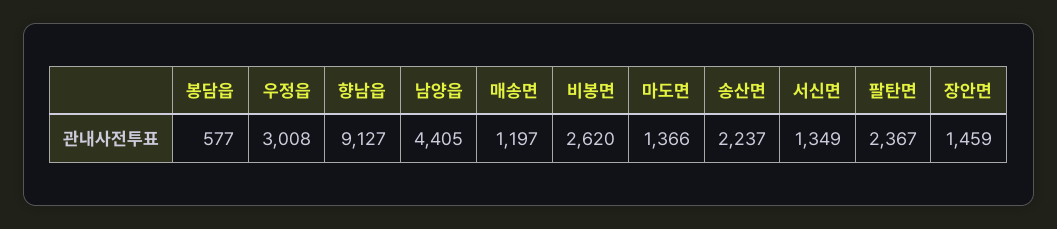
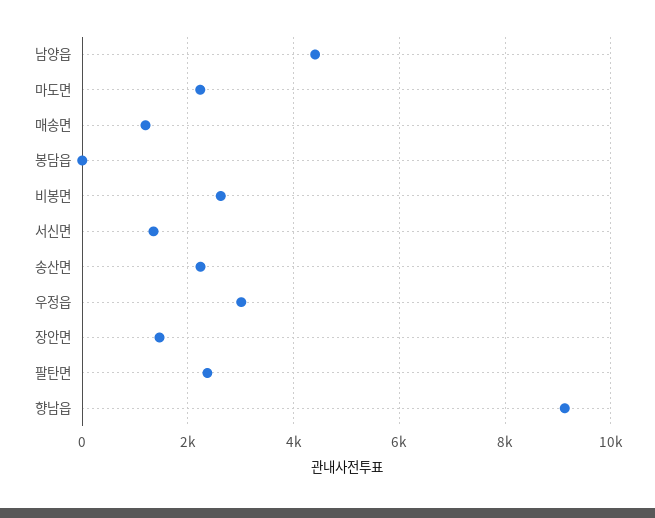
봉담읍: 577 -> 0
마도면: 1366 -> 2200

